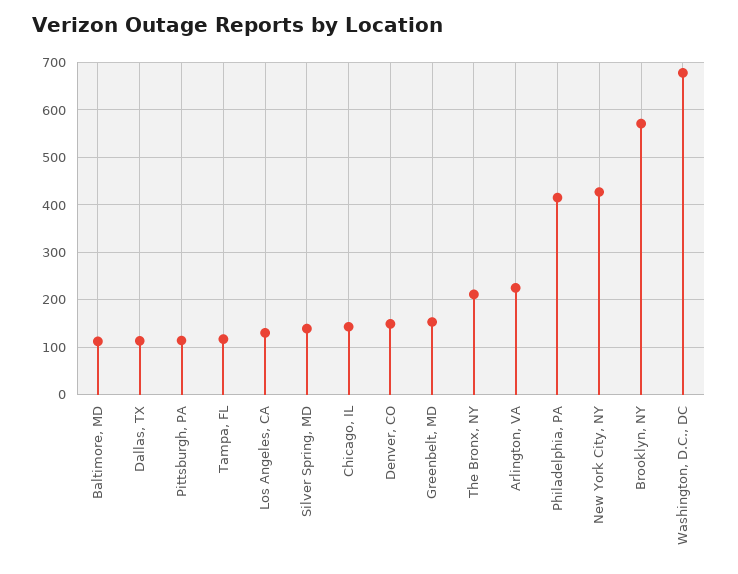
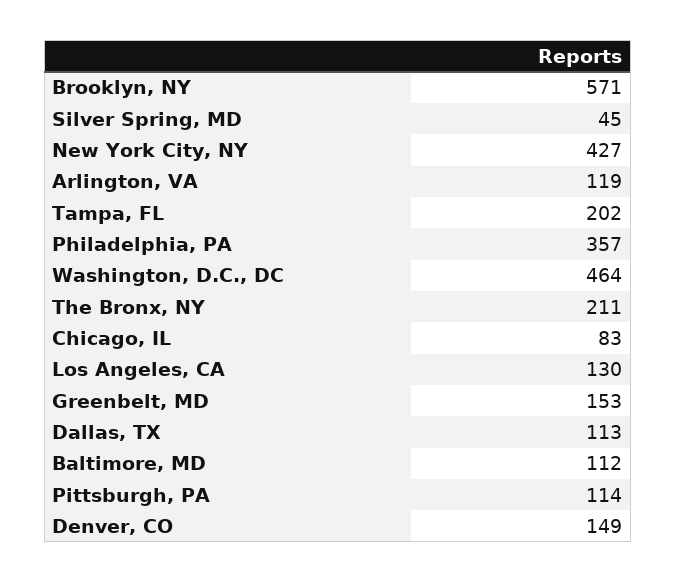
Tampa, FL: 120 -> 202
Silver Spring, MD: 140 -> 45
Chicago, IL: 140 -> 83
Arlington, VA: 220 -> 119
Philadelphia, PA: 420 -> 357
Washington, D.C., DC: 680 -> 464

